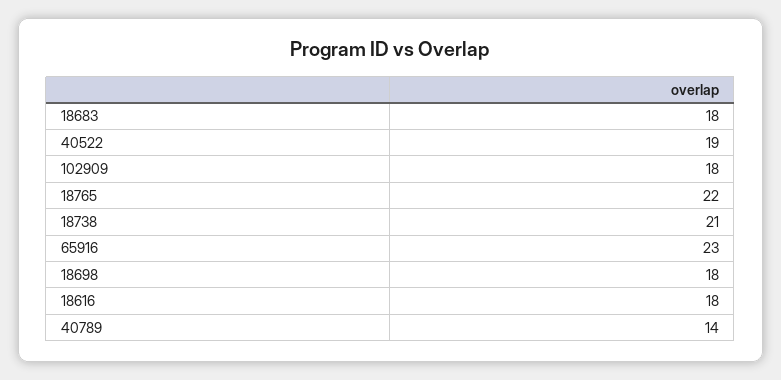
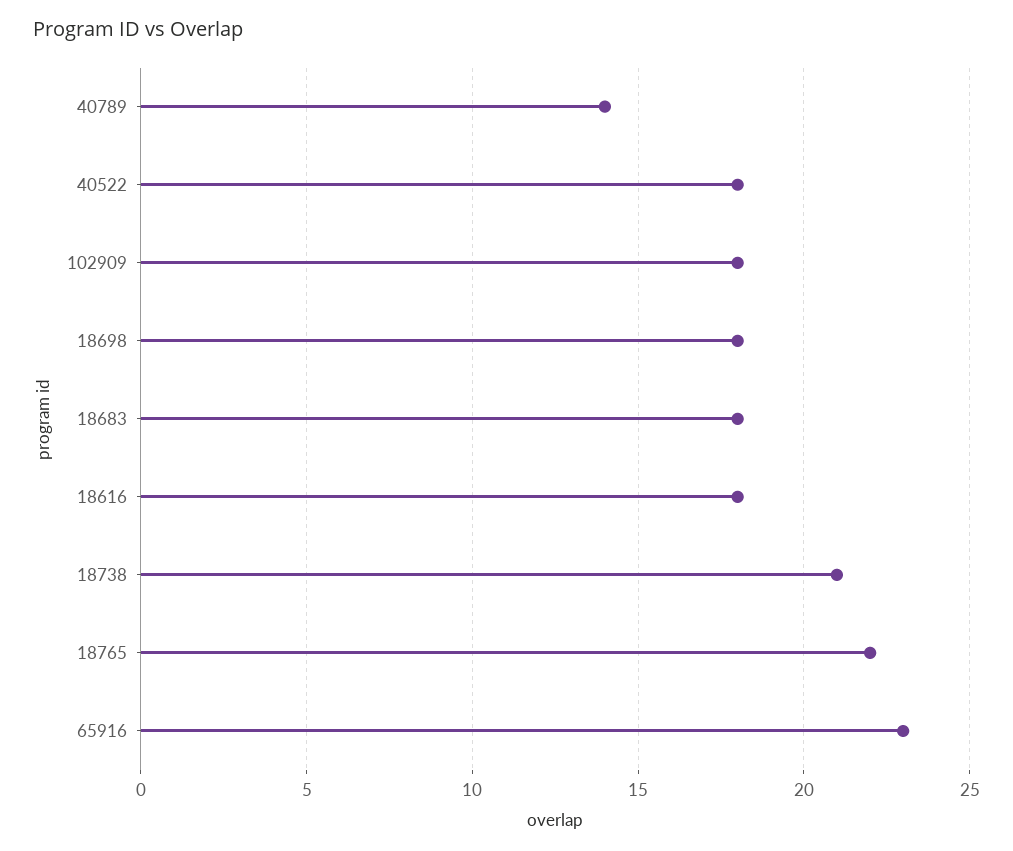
40522: 19 -> 18

